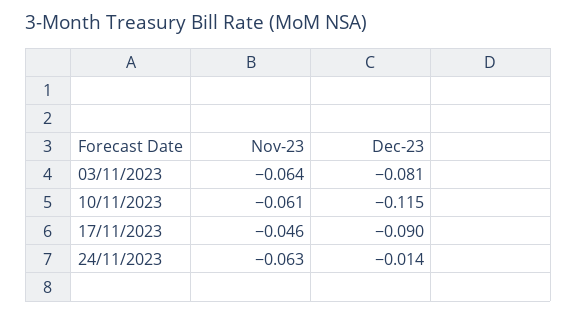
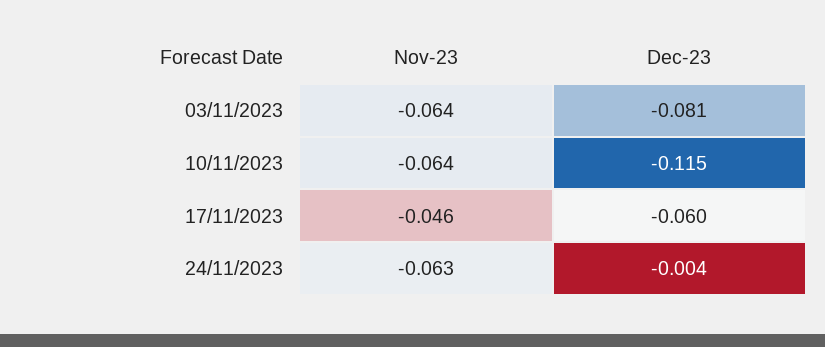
Nov-23, 10/11/2023: -0.061 -> -0.064
Dec-23, 17/11/2023: -0.09 -> -0.06
Dec-23, 24/11/2023: -0.014 -> -0.004

